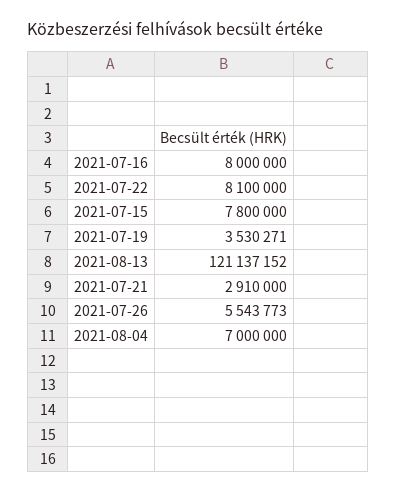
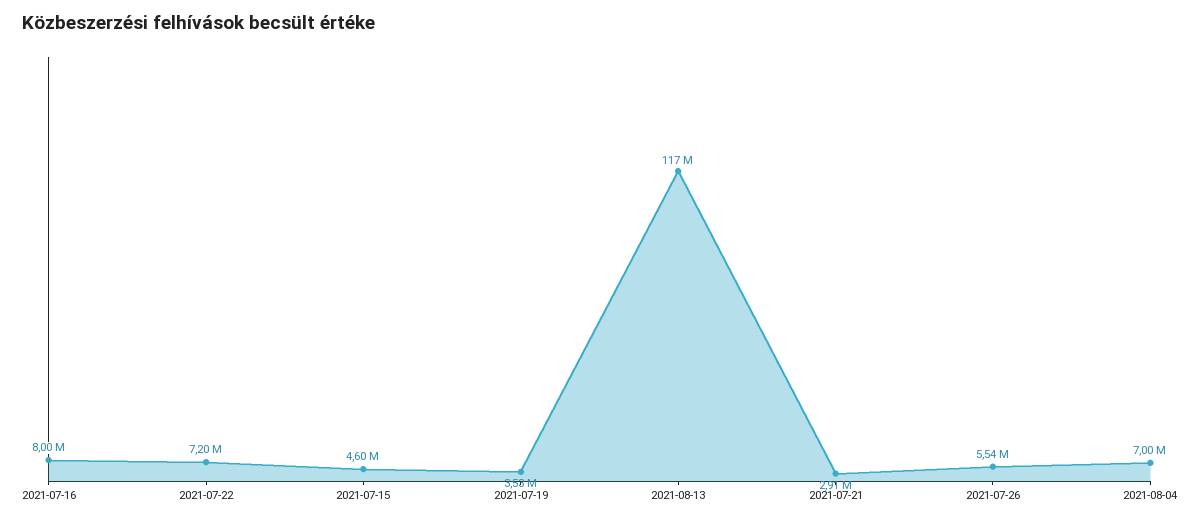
2021-07-22: 8100000 -> 7200000
2021-07-15: 7800000 -> 4600000
2021-08-13: 121137152 -> 117000000

